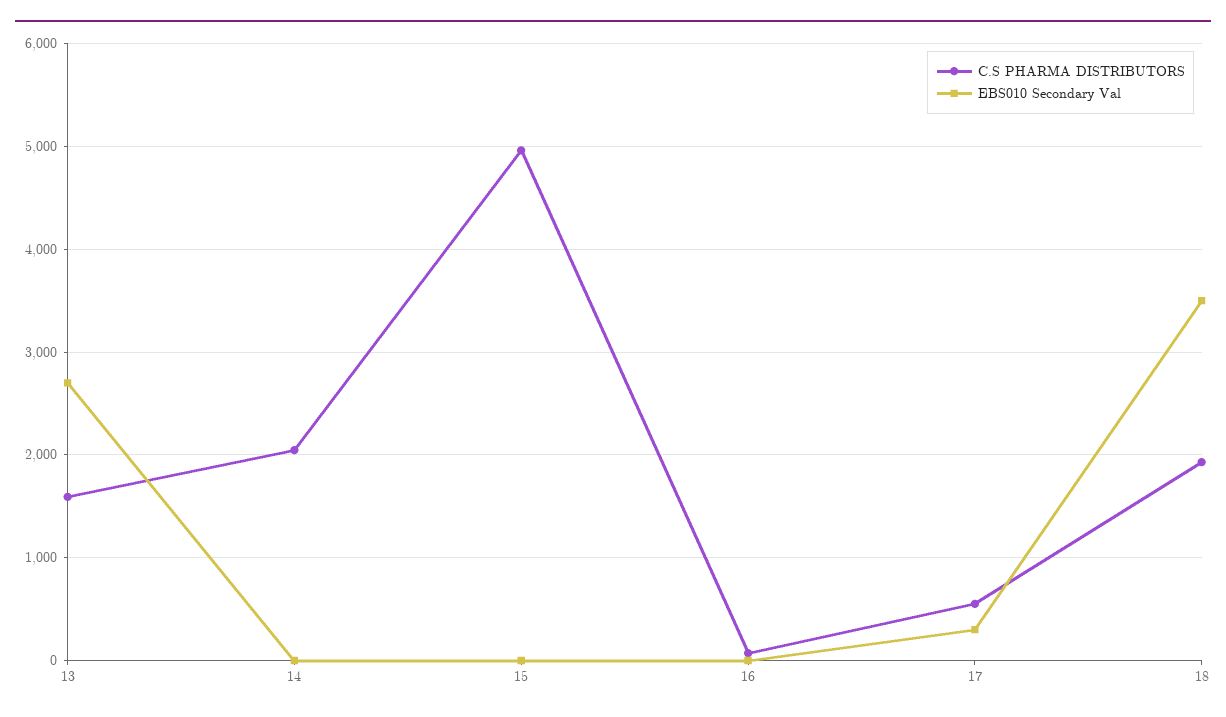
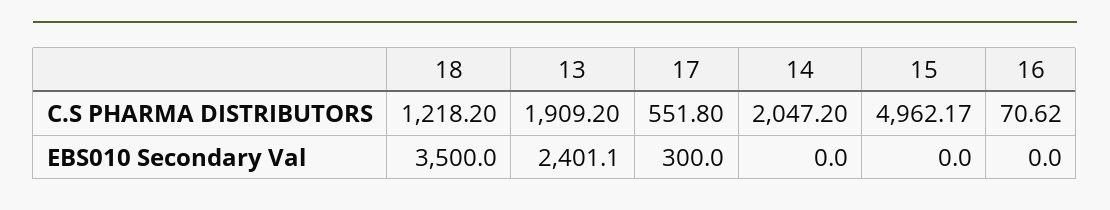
C.S PHARMA DISTRIBUTORS, 13: 1600 -> 1909.2
EBS010 Secondary Val, 13: 2700 -> 2401.1
C.S PHARMA DISTRIBUTORS, 18: 1900 -> 1218.2

